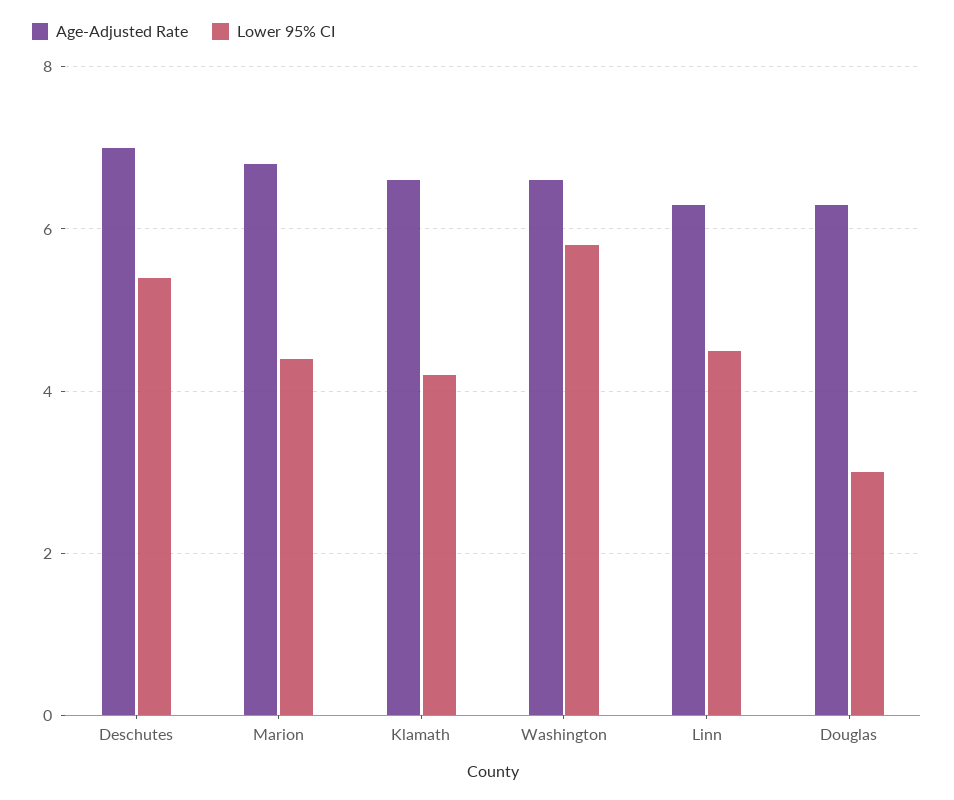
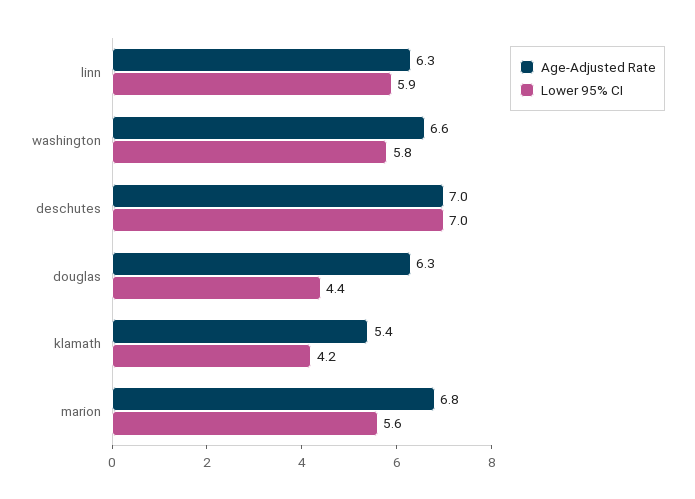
Lower 95% CI, Deschutes: 5.5 -> 7
Lower 95% CI, Marion: 4.5 -> 5.6
Age-Adjusted Rate, Klamath: 6.5 -> 5.4
Lower 95% CI, Linn: 4.5 -> 5.9
Lower 95% CI, Douglas: 3 -> 4.4

